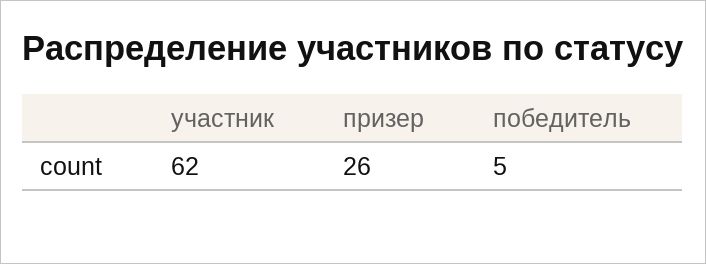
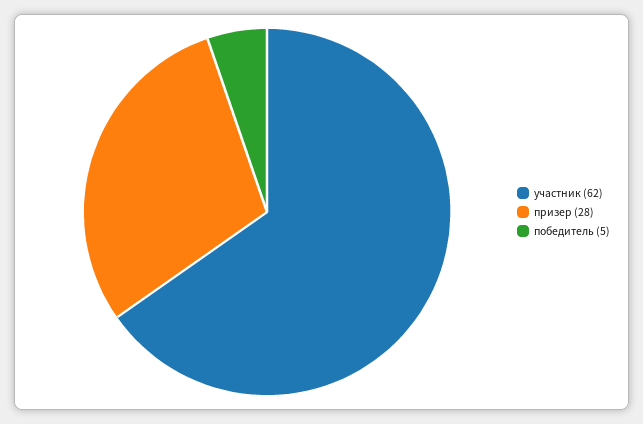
призер: 26 -> 28

